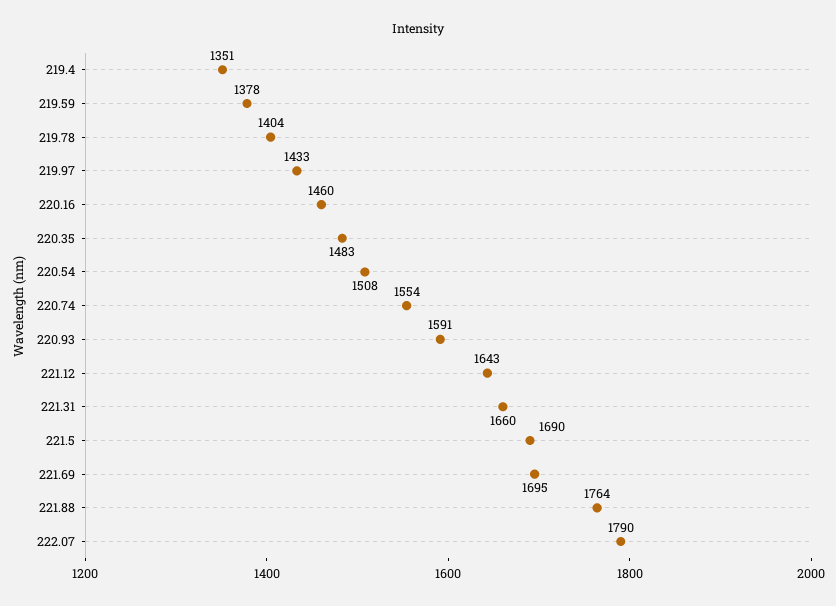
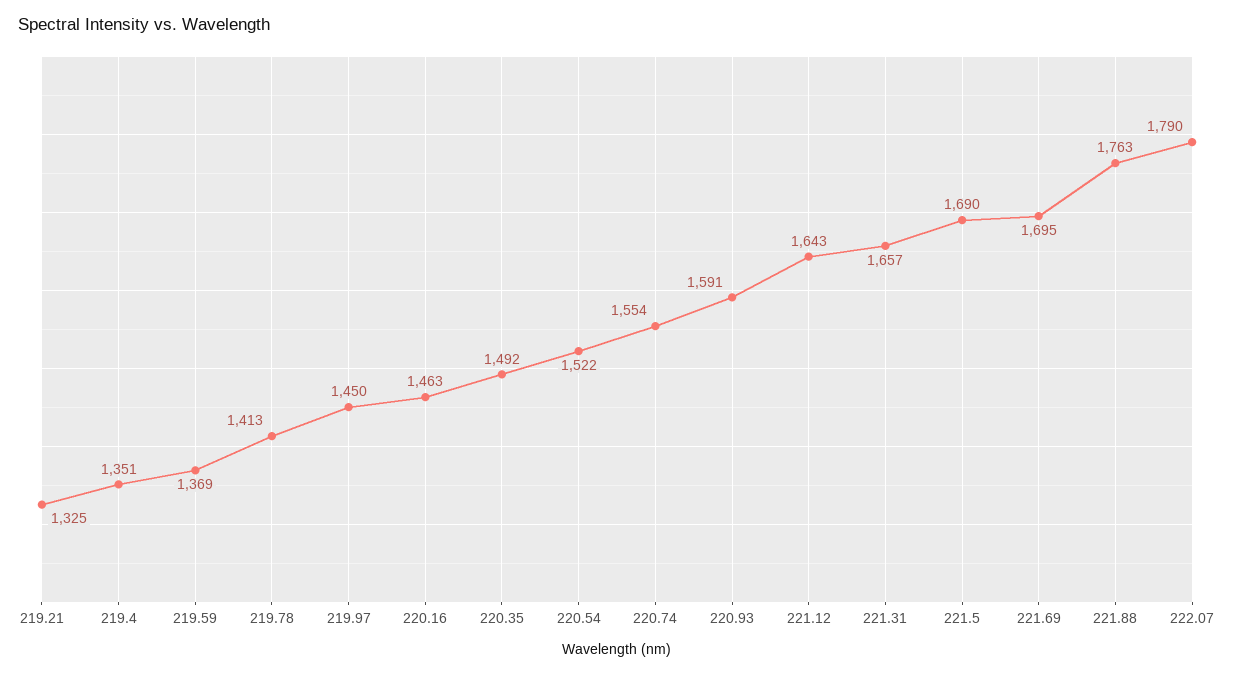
219.59: 1378 -> 1369
219.78: 1404 -> 1413
219.97: 1433 -> 1450
220.16: 1460 -> 1463
220.35: 1483 -> 1492
220.54: 1508 -> 1522
221.31: 1660 -> 1657
221.88: 1764 -> 1763
219.21: none -> 1325

